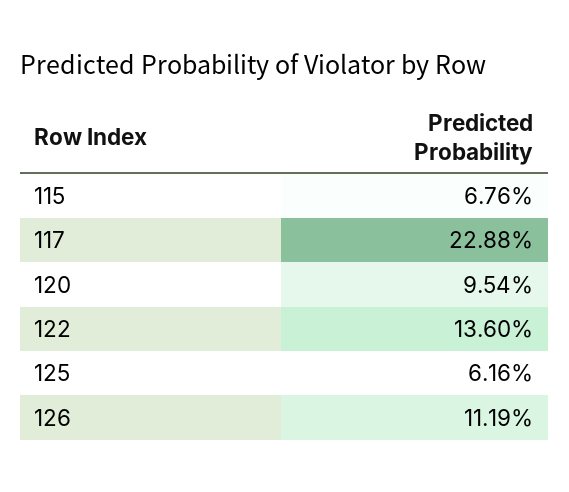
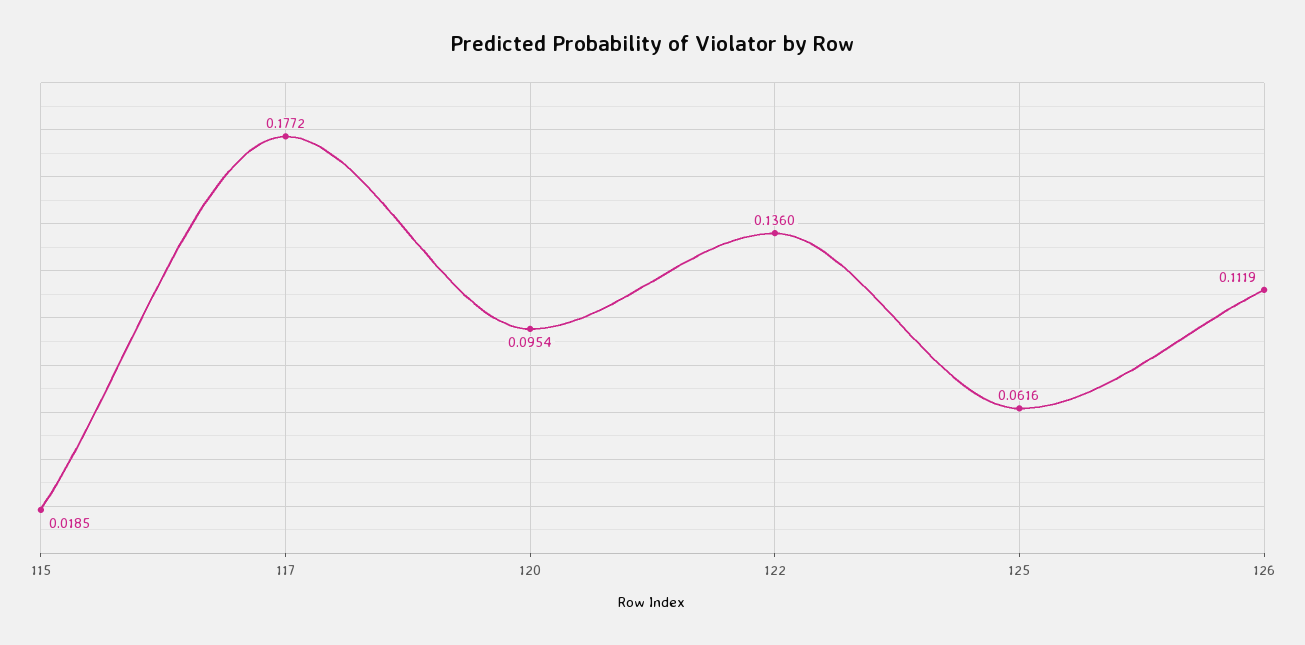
115: 0.0676 -> 0.0185
117: 0.2288 -> 0.1772

